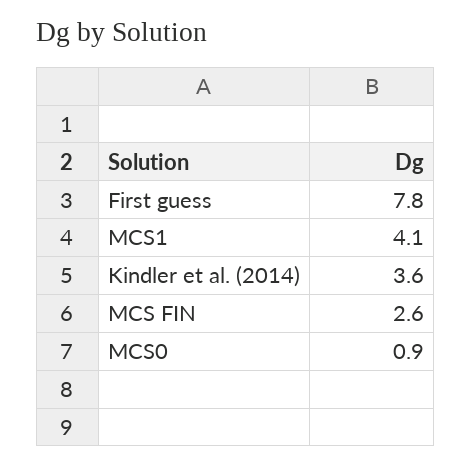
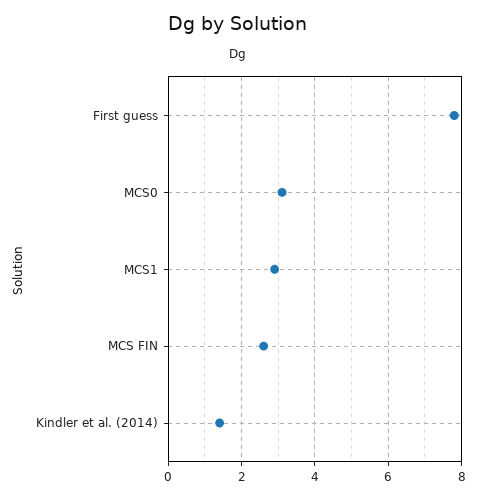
MCS1: 4.1 -> 3
Kindler et al. (2014): 3.6 -> 1.5
MCS0: 0.9 -> 3

